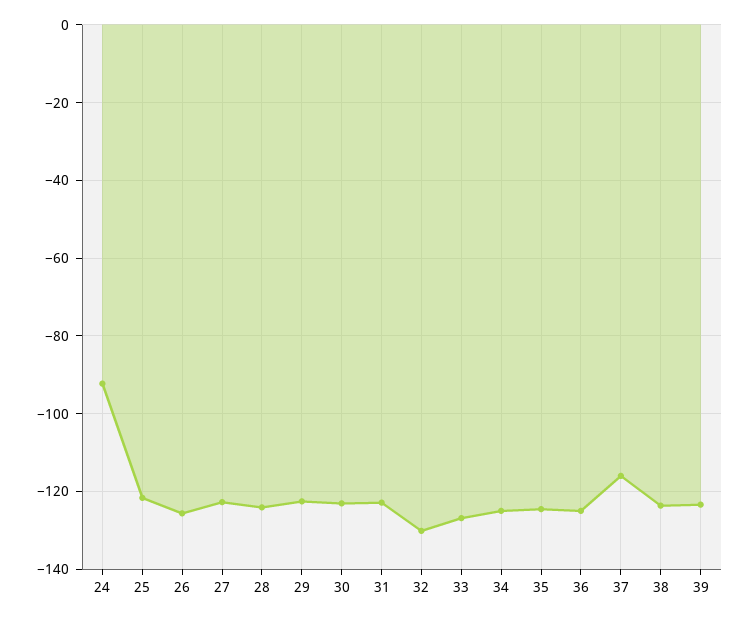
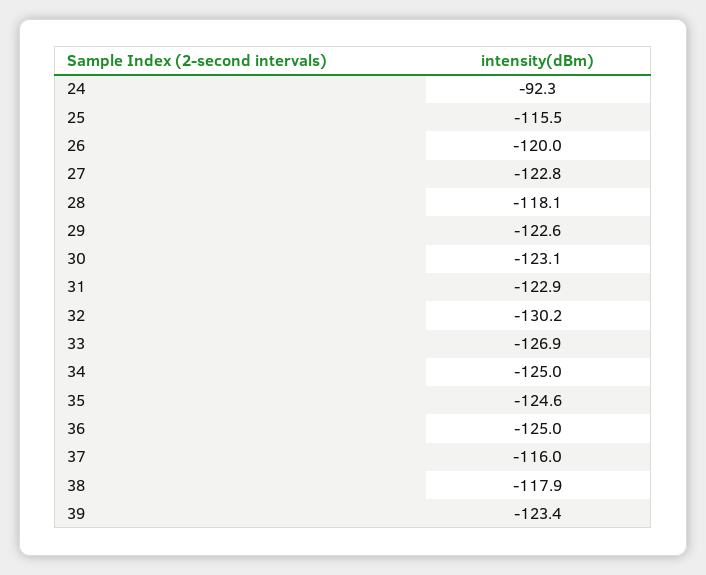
25: -122 -> -115.5
26: -126 -> -120
28: -124 -> -118.1
38: -124 -> -117.9

